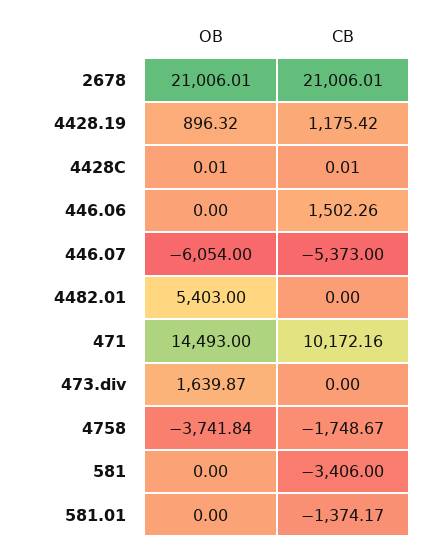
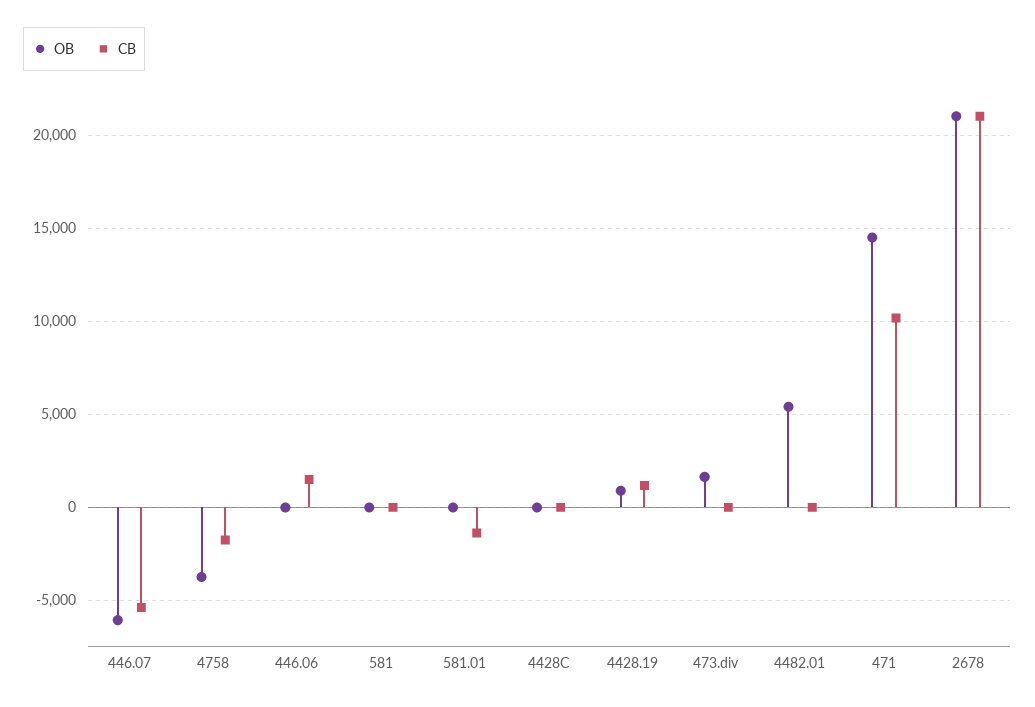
CB, 581: -3406 -> 0

